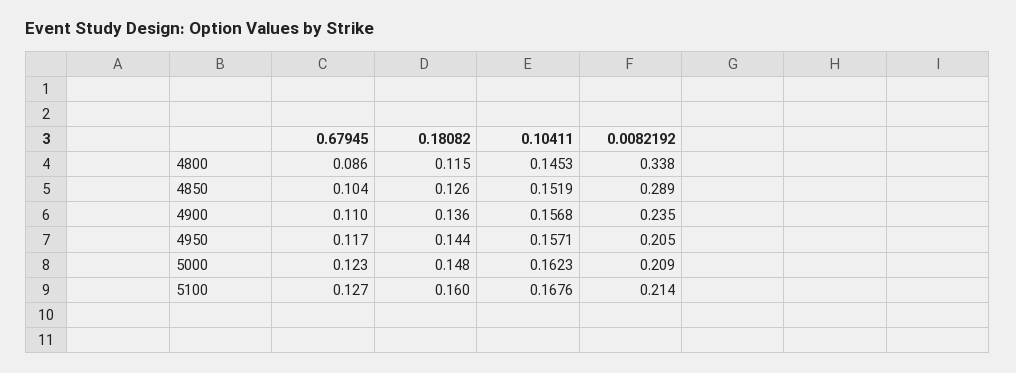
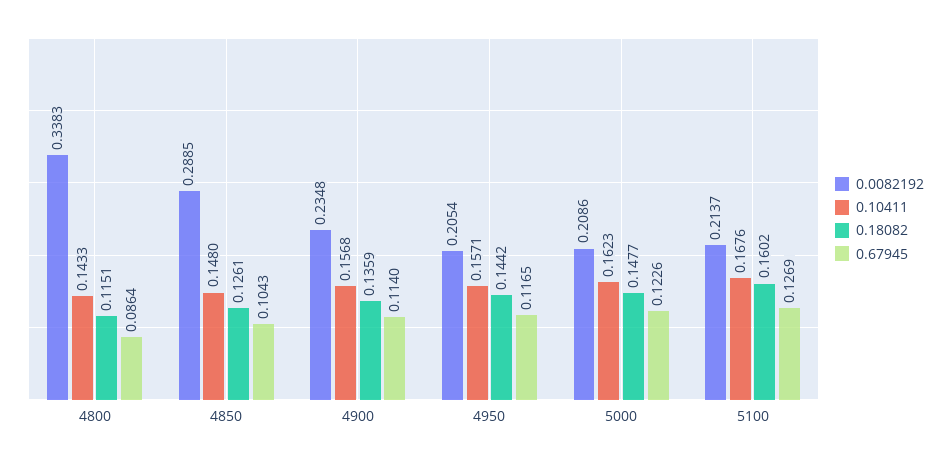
0.10411, 4800: 0.1453 -> 0.1433
0.10411, 4850: 0.1519 -> 0.148
0.67945, 4900: 0.11 -> 0.114

